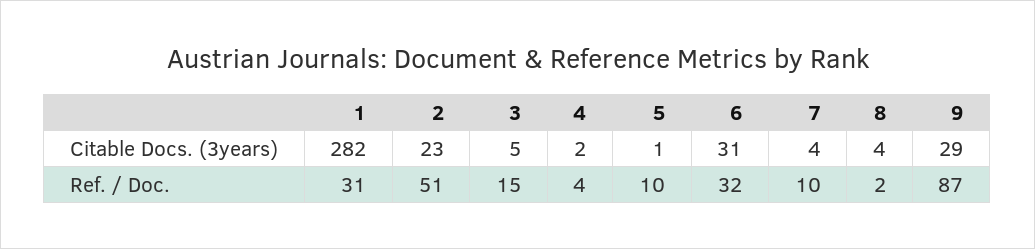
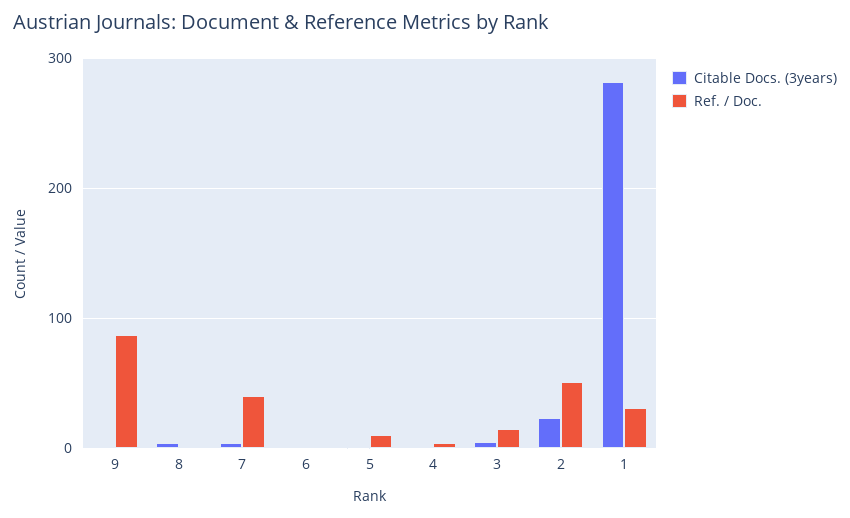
Citable Docs. (3years), 6: 31 -> 0
Citable Docs. (3years), 9: 29 -> 0
Ref. / Doc., 6: 32 -> 0
Ref. / Doc., 7: 10 -> 40

